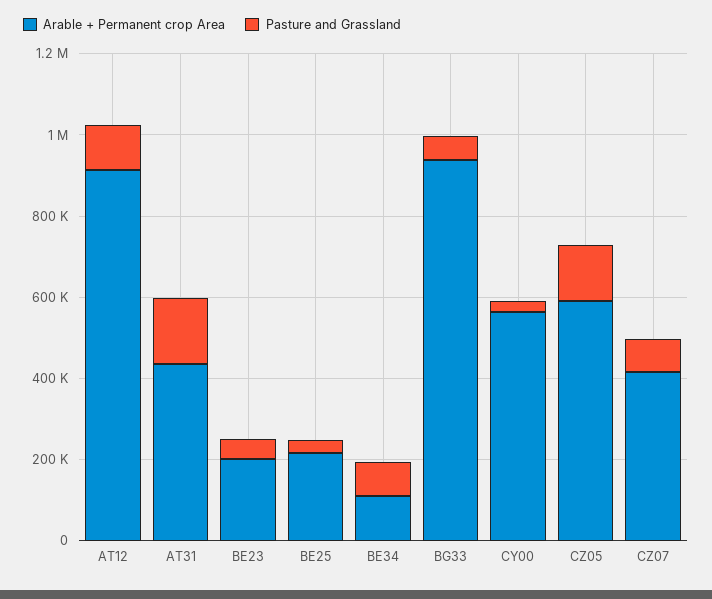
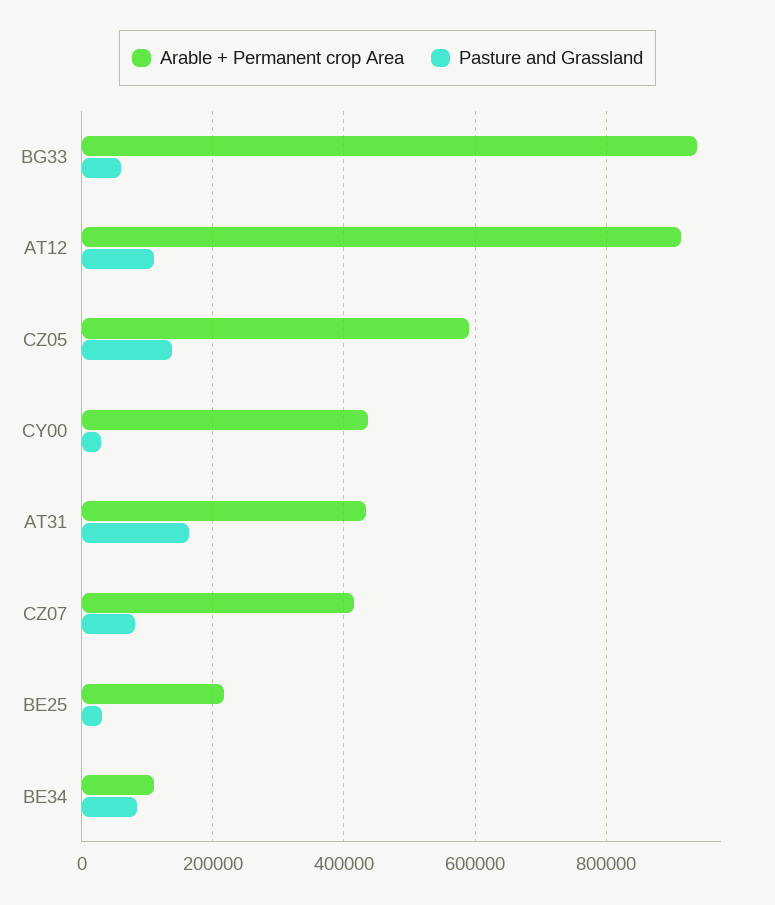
Arable + Permanent crop Area, BE23: 200000 -> none
Pasture and Grassland, BE23: 50000 -> none
Arable + Permanent crop Area, CY00: 550000 -> 440000

